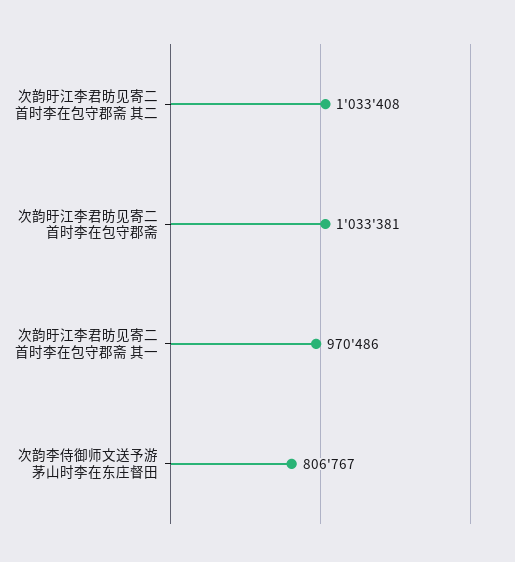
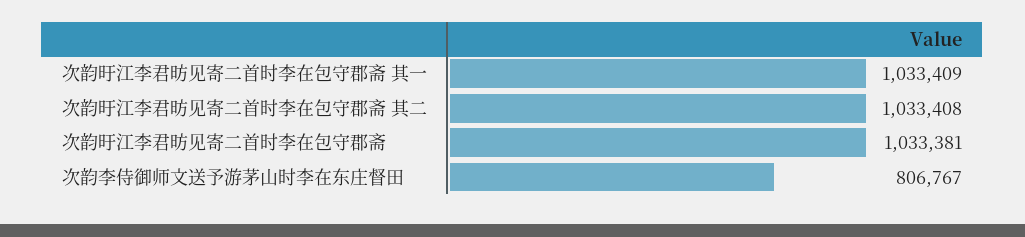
次韵旴江李君昉见寄二首时李在包守郡斋 其一: 970486 -> 1033409

